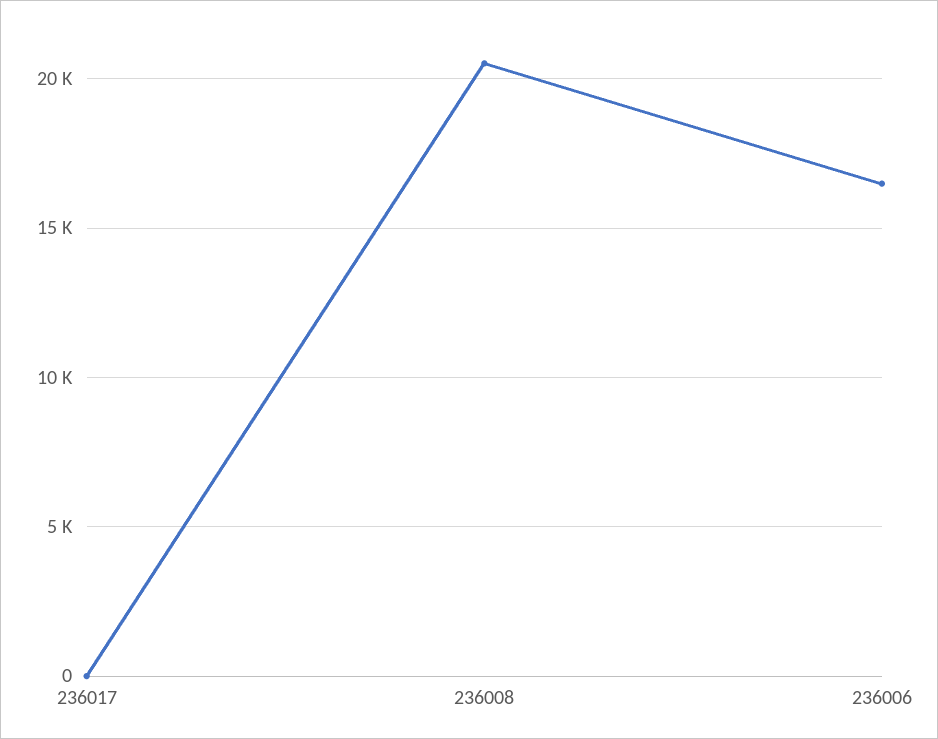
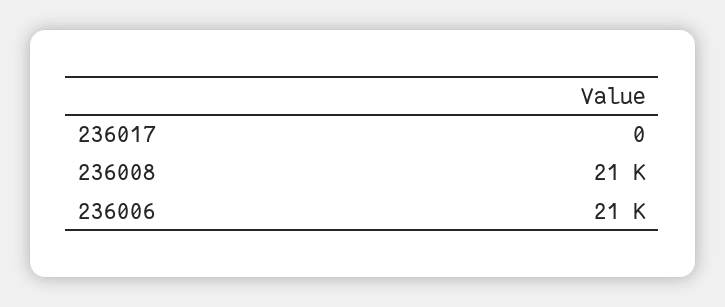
236006: 16500 -> 21000

